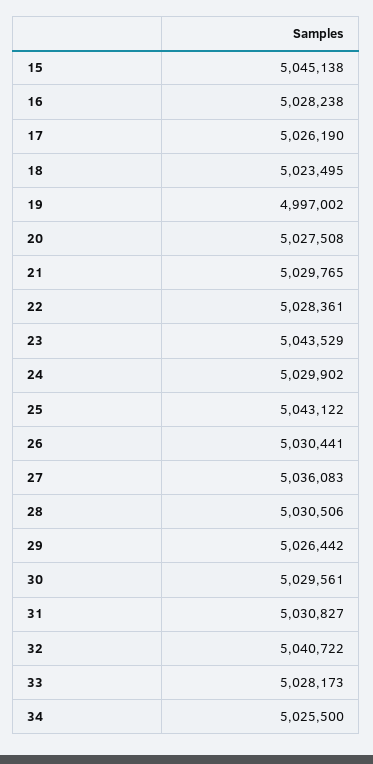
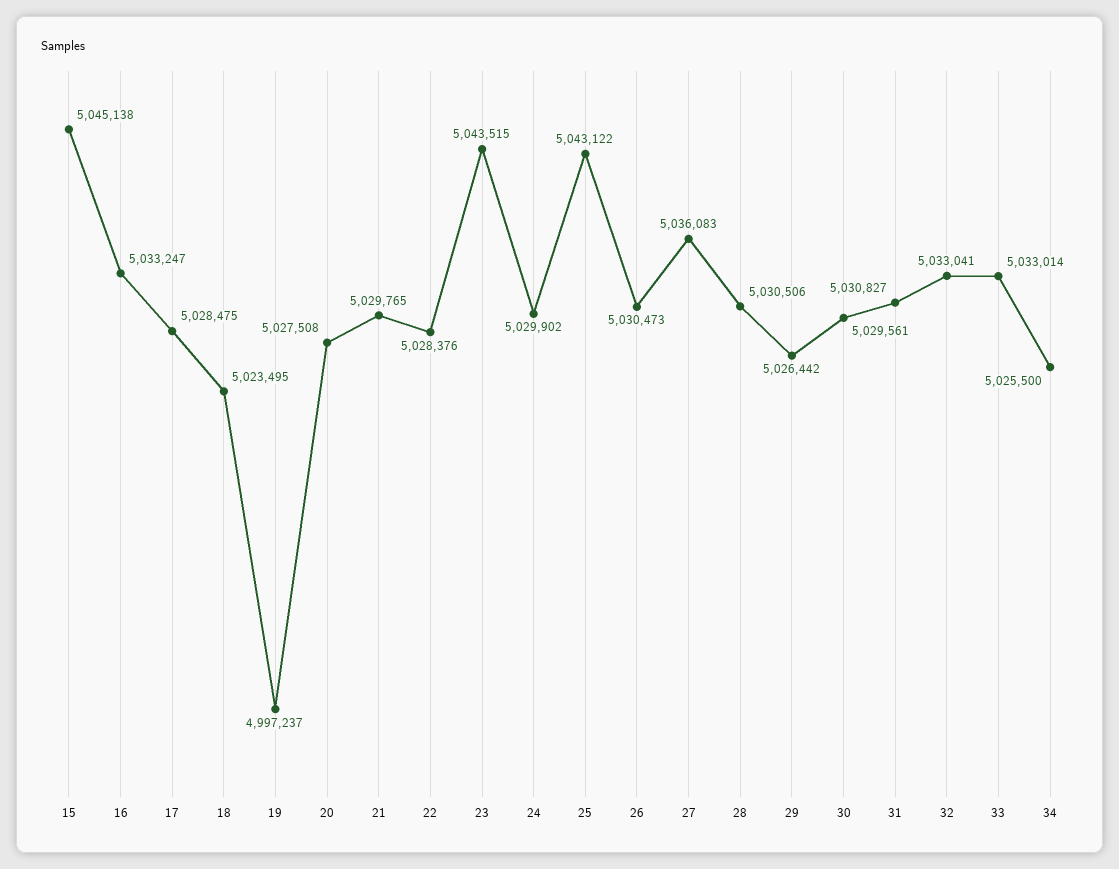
16: 5028238 -> 5033247
17: 5026190 -> 5028475
19: 4997002 -> 4997237
22: 5028361 -> 5028376
23: 5043529 -> 5043515
26: 5030441 -> 5030473
32: 5040722 -> 5033041
33: 5028173 -> 5033014

